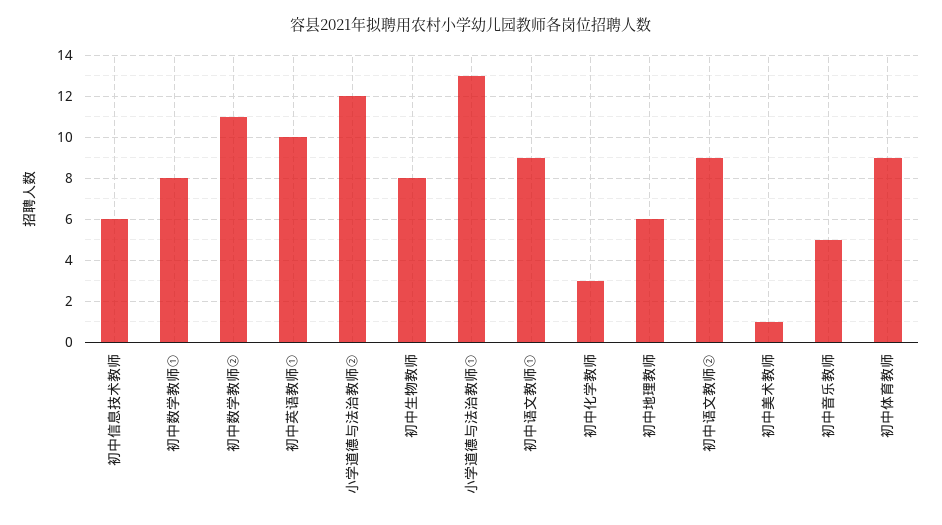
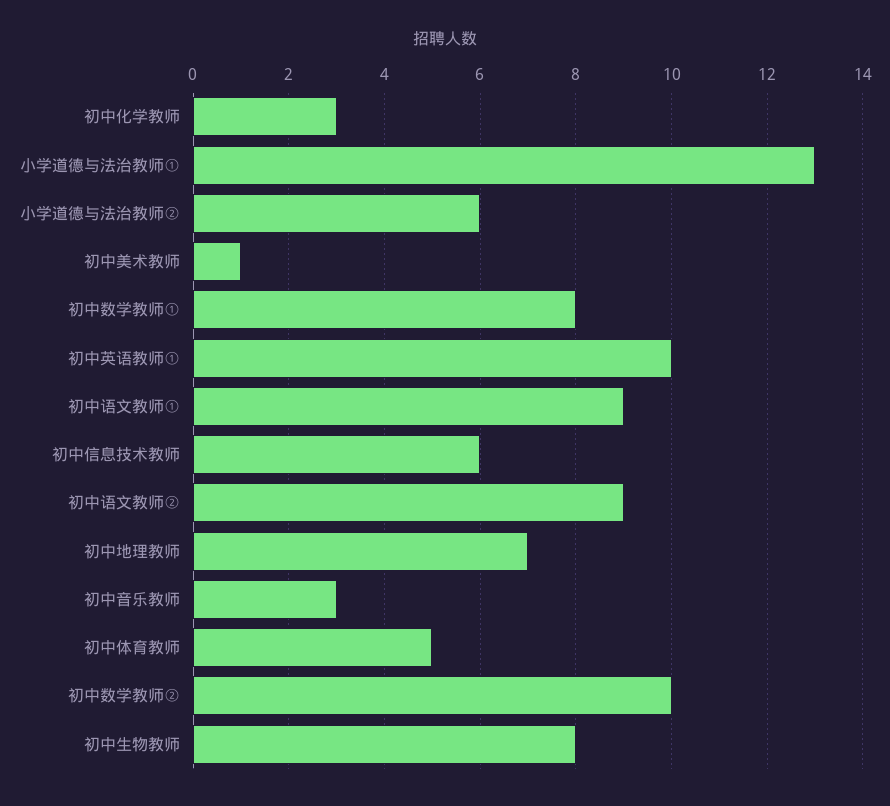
初中数学教师②: 11 -> 10
小学道德与法治教师②: 12 -> 6
初中地理教师: 6 -> 7
初中音乐教师: 5 -> 3
初中体育教师: 9 -> 5

